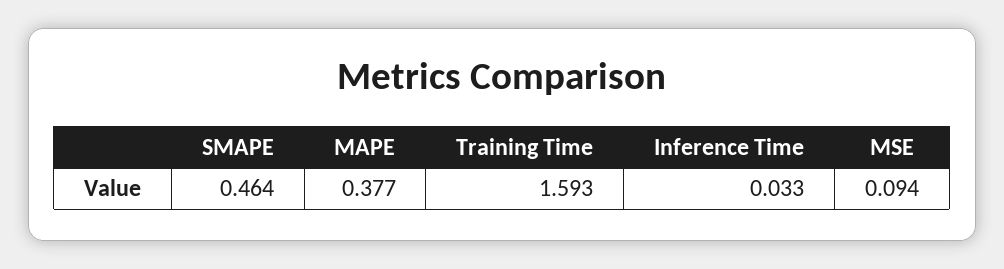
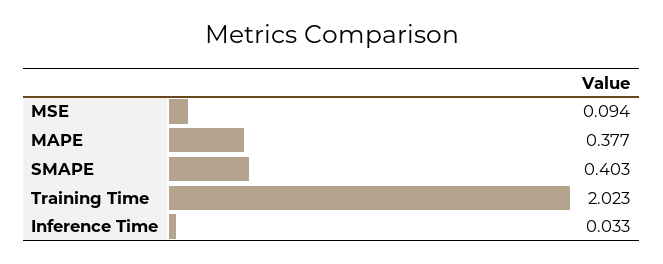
SMAPE: 0.464 -> 0.403
Training Time: 1.593 -> 2.023

